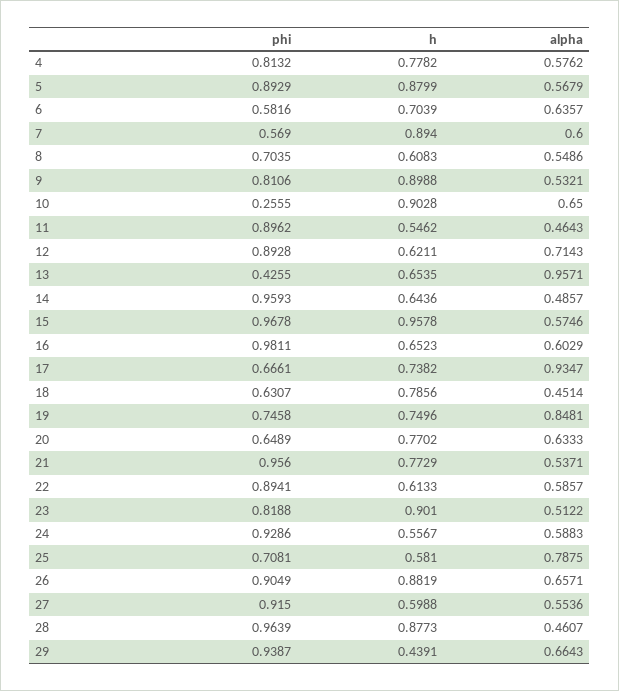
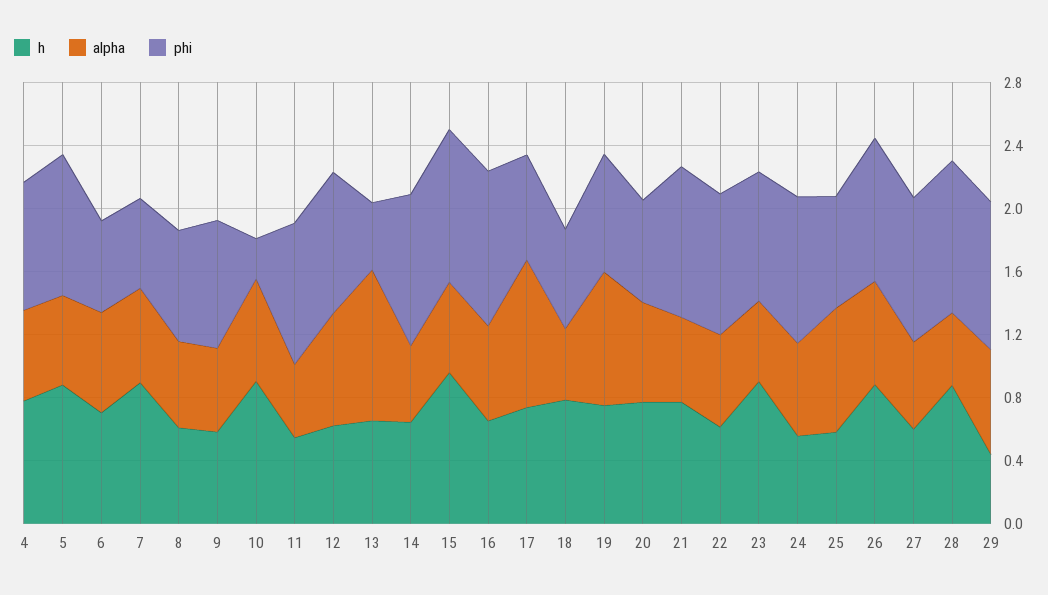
h, 9: 0.8988 -> 0.6

